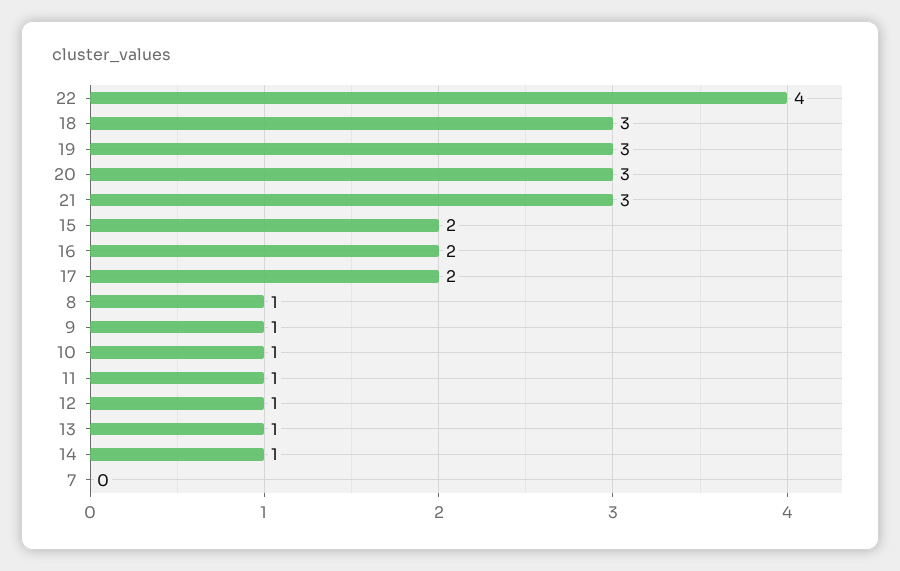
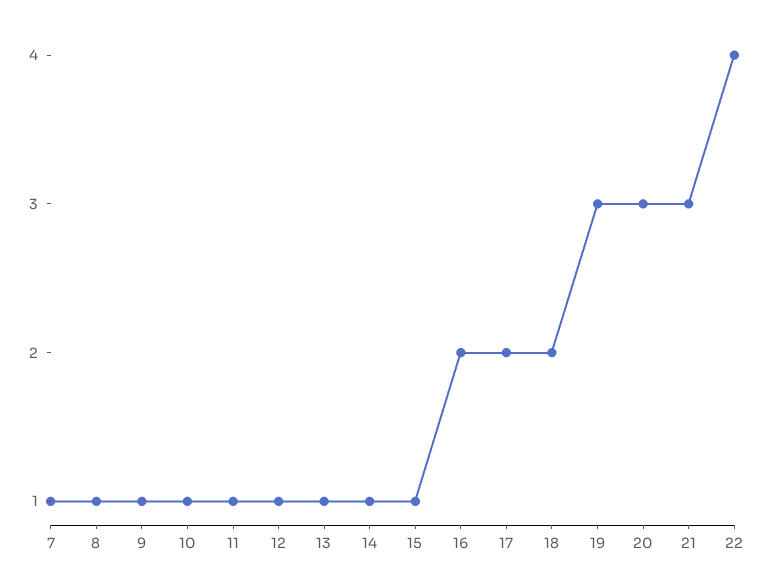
18: 3 -> 2
15: 2 -> 1
7: 0 -> 1

